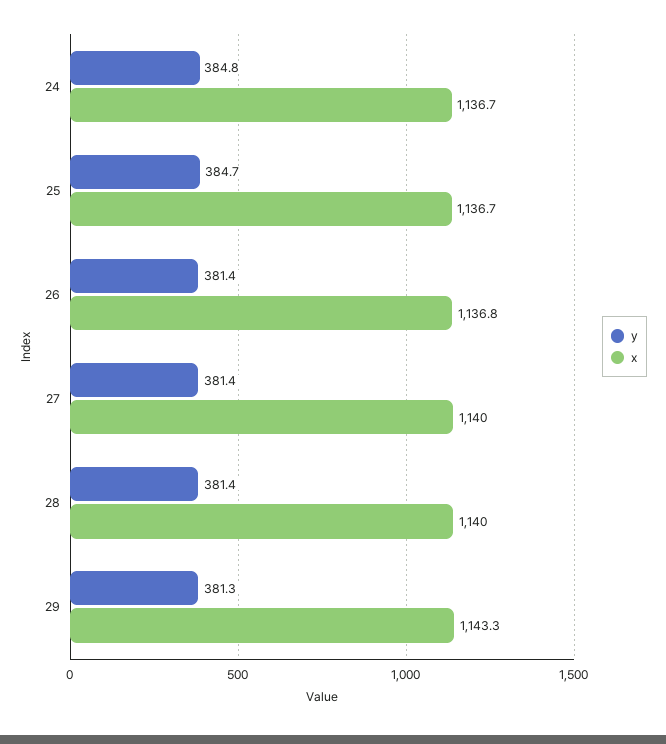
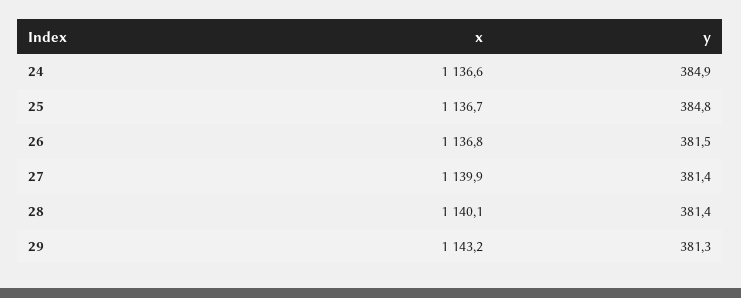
y, 24: 384.8 -> 384.9
x, 24: 1136.7 -> 1136.6
y, 25: 384.7 -> 384.8
y, 26: 381.4 -> 381.5
x, 27: 1140 -> 1139.9
x, 28: 1140 -> 1140.1
x, 29: 1143.3 -> 1143.2

